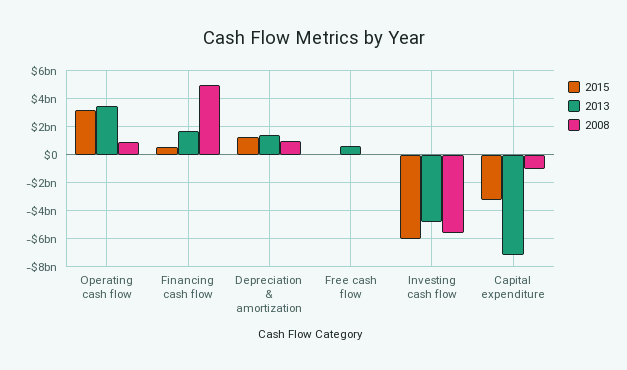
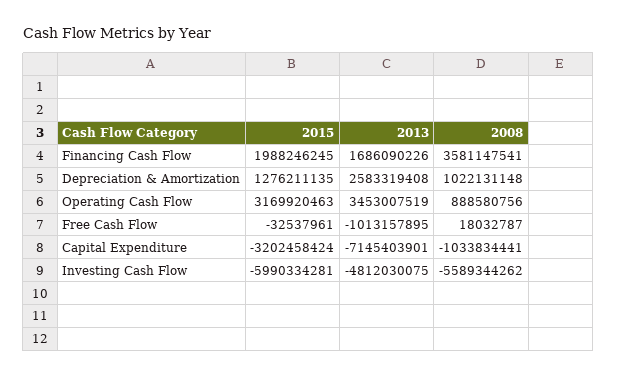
2015, Financing cash flow: 500000000 -> 1988246245
2008, Financing cash flow: 5000000000 -> 3581147541
2013, Depreciation & amortization: 1500000000 -> 2583319408
2013, Free cash flow: 500000000 -> -1013157895

